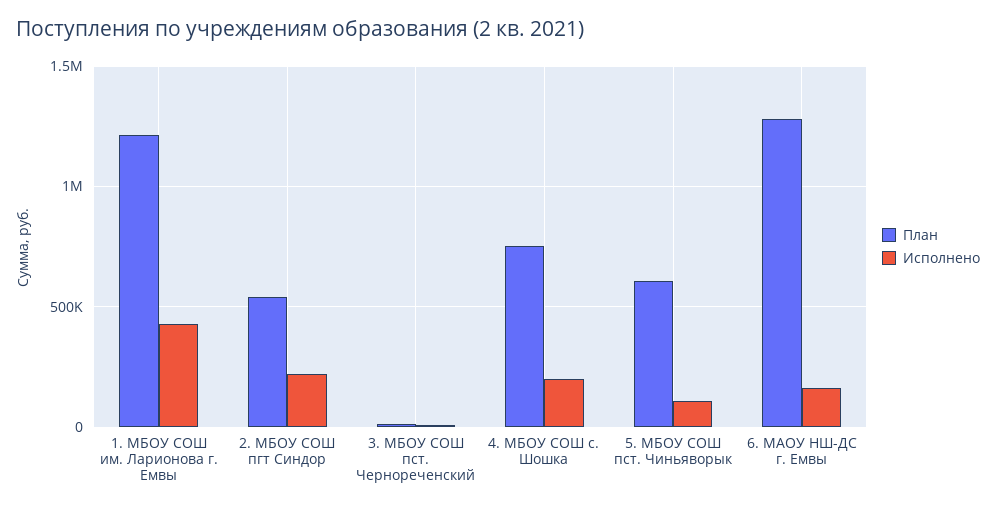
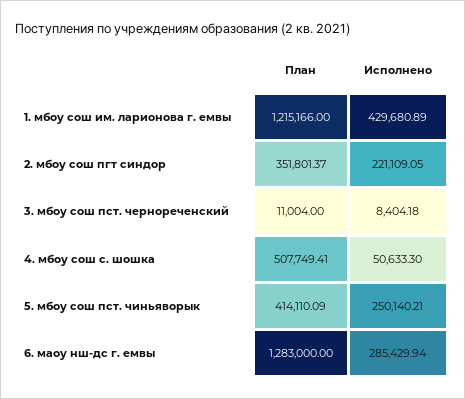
План, 2. МБОУ СОШ пгт Синдор: 550000 -> 351801.37
План, 4. МБОУ СОШ с. Шошка: 750000 -> 507749.41
Исполнено, 4. МБОУ СОШ с. Шошка: 200000 -> 50633.3
План, 5. МБОУ СОШ пст. Чиньяворык: 600000 -> 414110.09
Исполнено, 5. МБОУ СОШ пст. Чиньяворык: 100000 -> 250140.21
Исполнено, 6. МАОУ НШ-ДС г. Емвы: 150000 -> 285429.94

